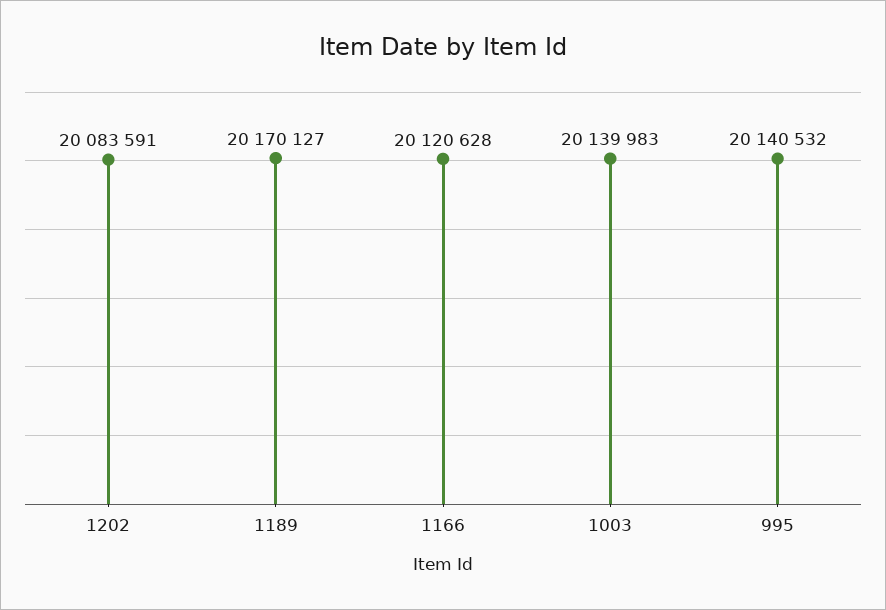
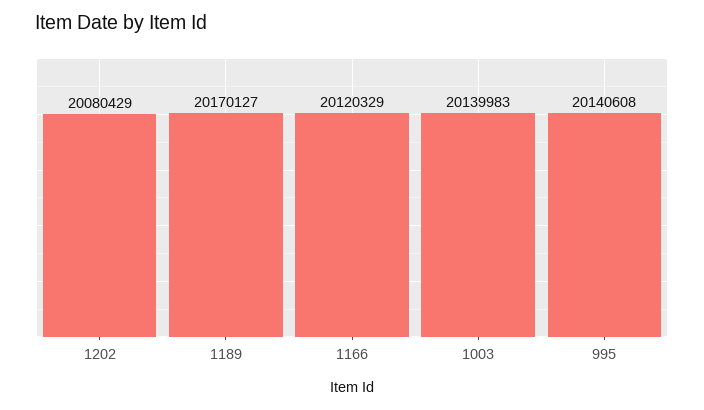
1202: 20083591 -> 20080429
1166: 20120628 -> 20120329
995: 20140532 -> 20140608

